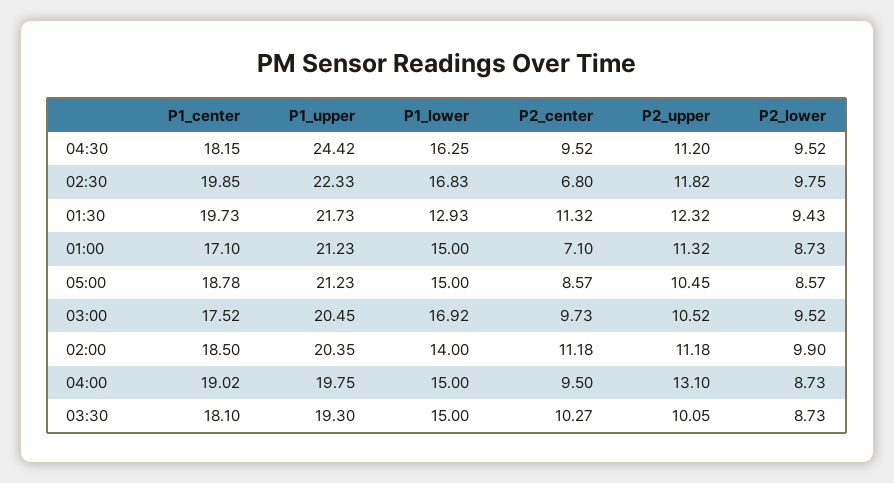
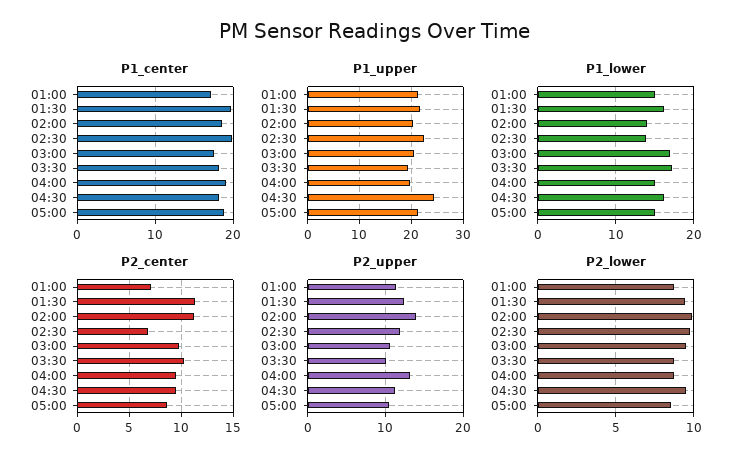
P1_lower, 02:30: 16.83 -> 14
P1_lower, 01:30: 12.93 -> 16
P2_upper, 02:00: 11.18 -> 14
P1_lower, 03:30: 15 -> 17

